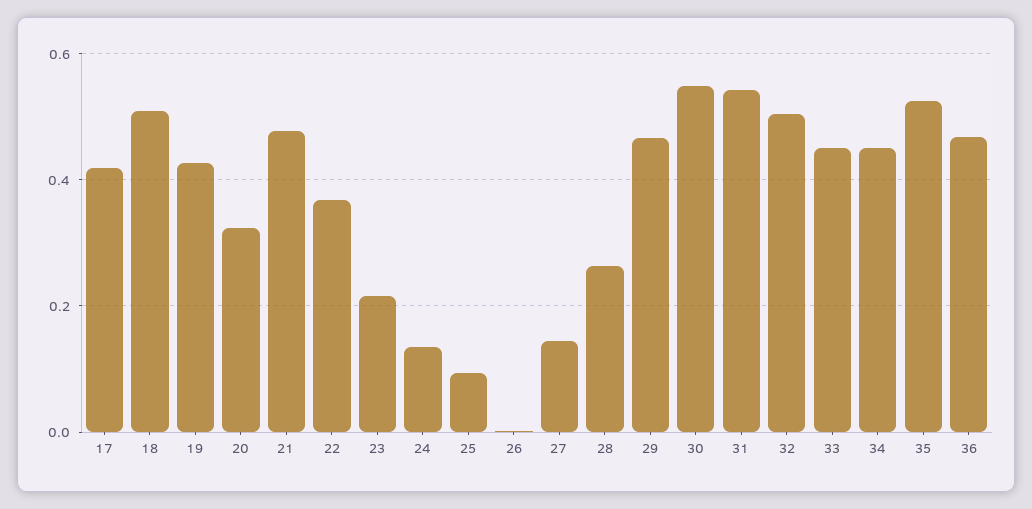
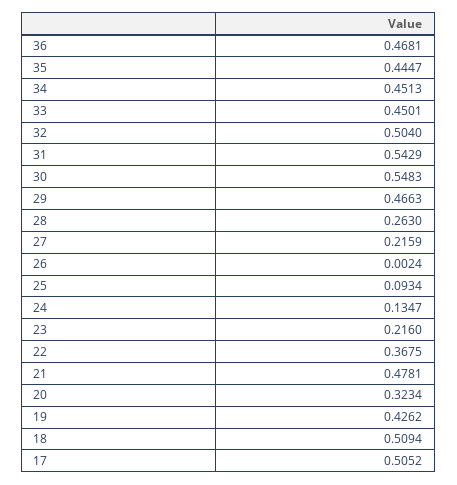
17: 0.42 -> 0.5052
27: 0.14 -> 0.2159
35: 0.52 -> 0.4447

